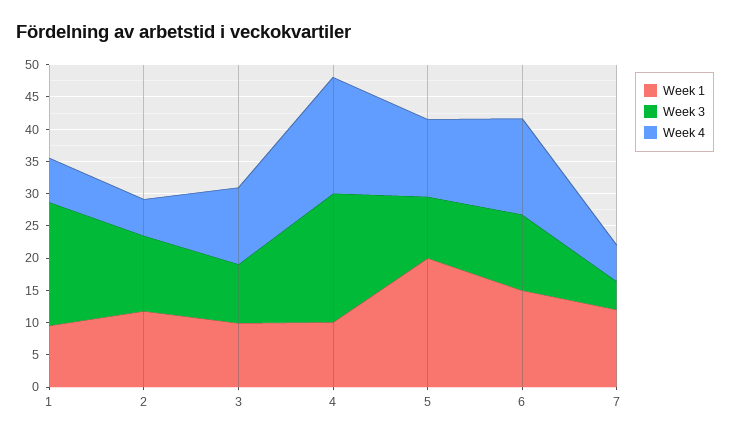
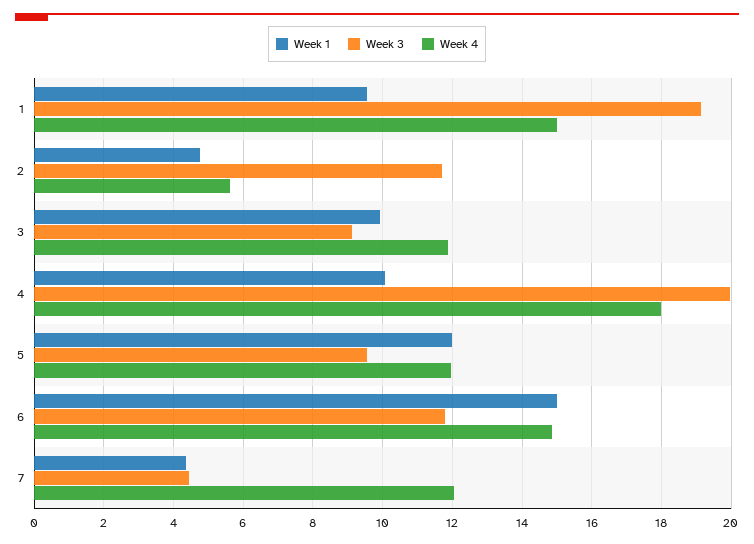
Week 4, 1: 7.5 -> 15
Week 1, 2: 12.5 -> 4.8
Week 1, 5: 20 -> 12
Week 1, 7: 12.5 -> 4.4
Week 4, 7: 5 -> 12

